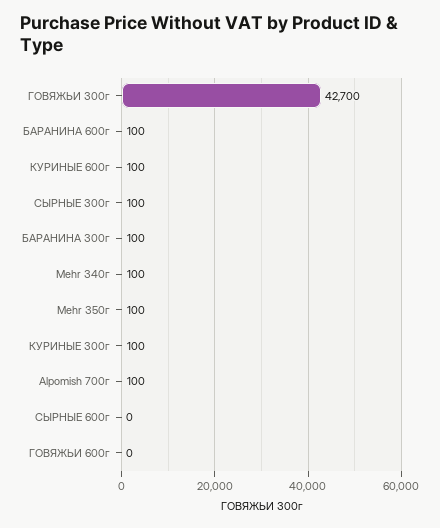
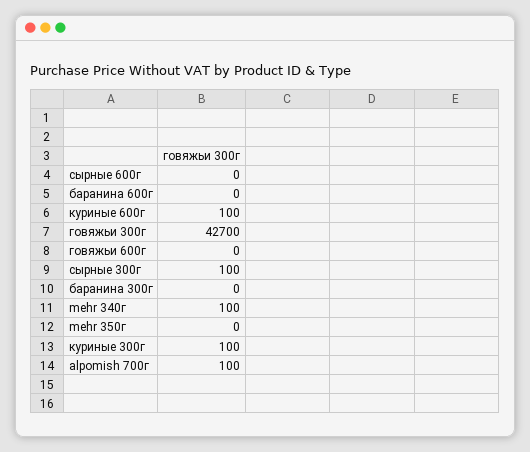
БАРАНИНА 600г: 100 -> 0
БАРАНИНА 300г: 100 -> 0
Mehr 350г: 100 -> 0

